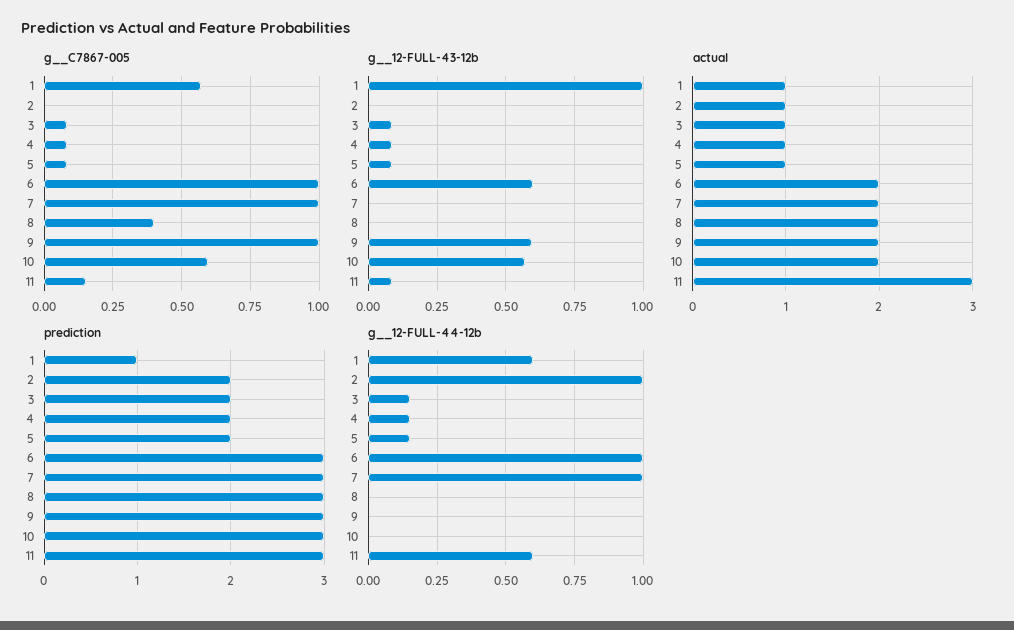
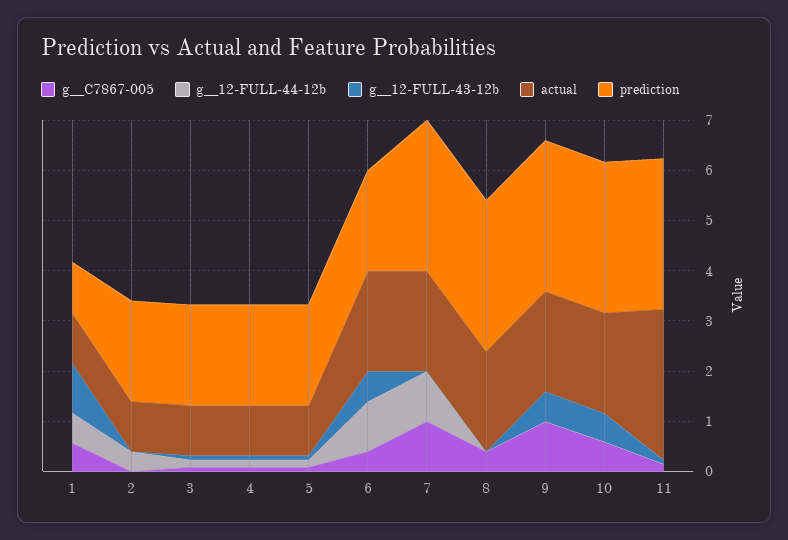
g__C7867-005, 6: 1 -> 0.4
prediction, 6: 3 -> 2
g__12-FULL-44-12b, 2: 1 -> 0.4
g__12-FULL-44-12b, 11: 0.6 -> 0

